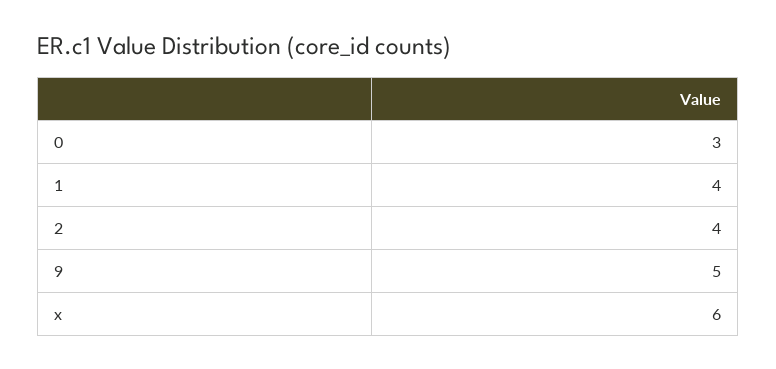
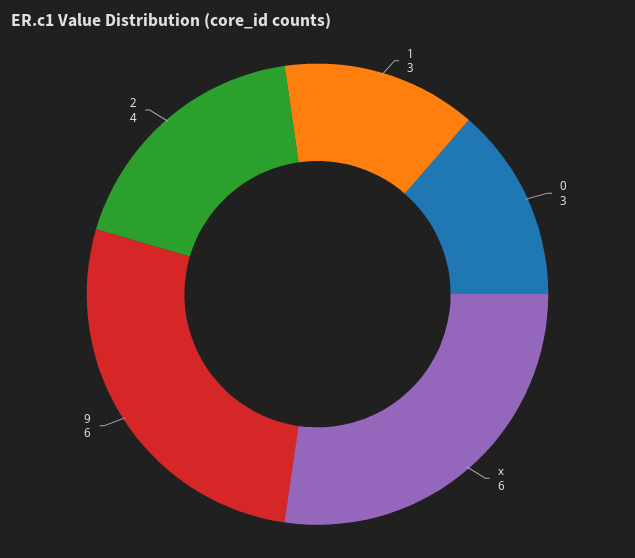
1: 4 -> 3
9: 5 -> 6

